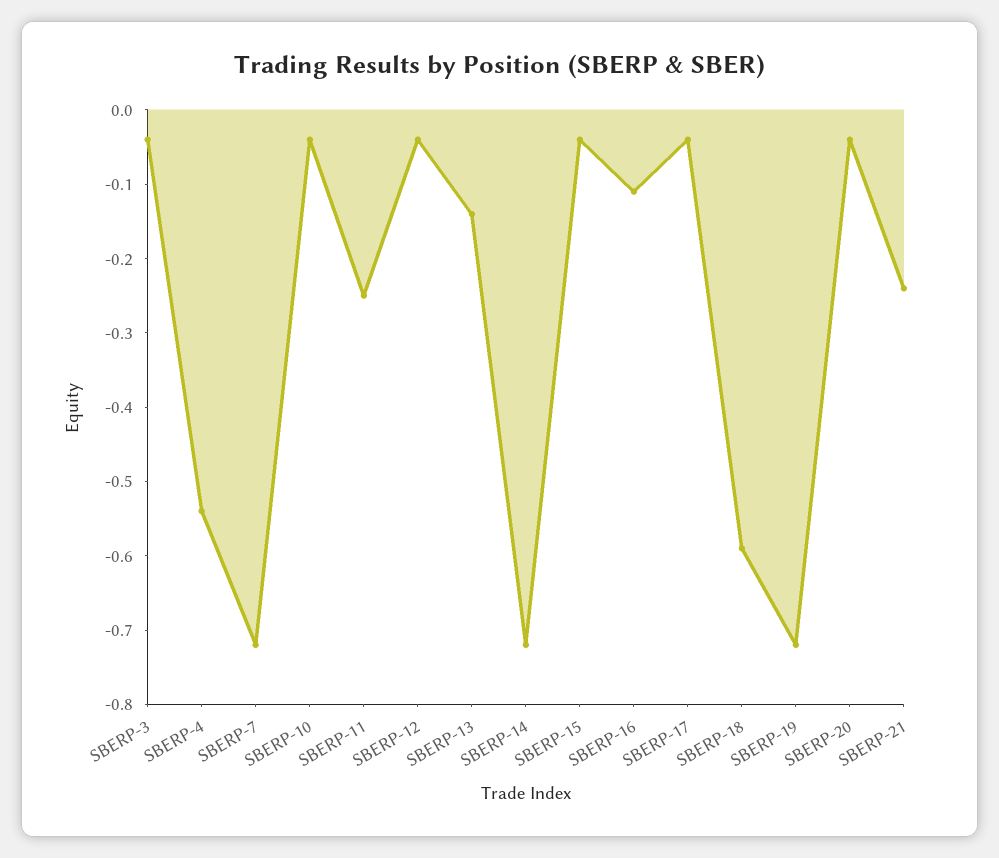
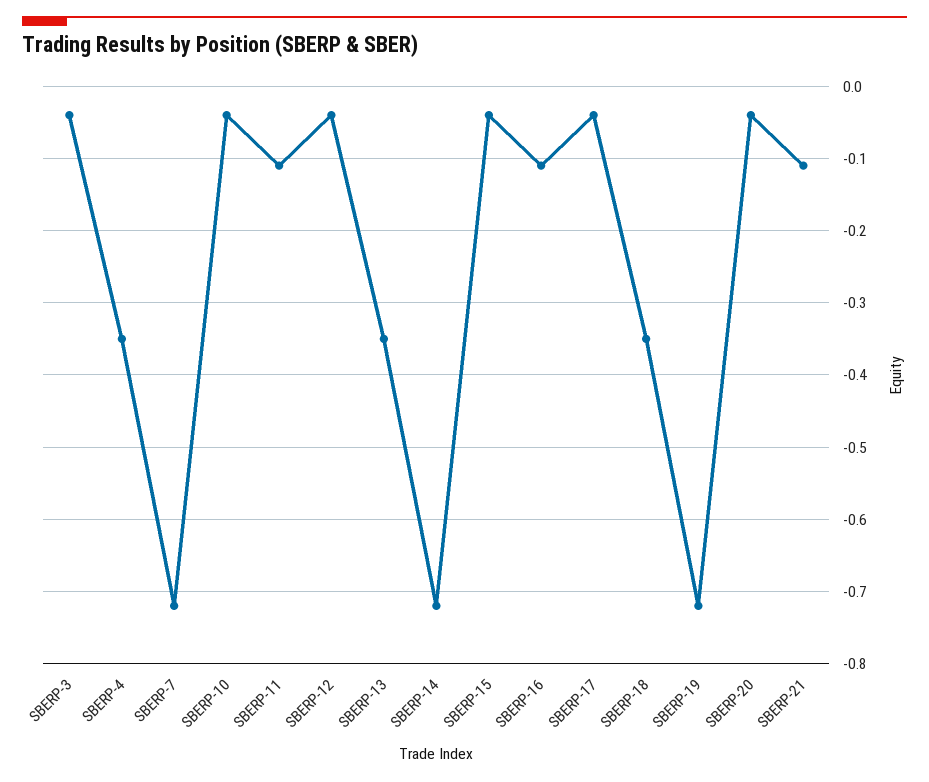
SBERP-4: -0.55 -> -0.35
SBERP-11: -0.25 -> -0.11
SBERP-13: -0.15 -> -0.35
SBERP-18: -0.6 -> -0.35
SBERP-21: -0.25 -> -0.11

